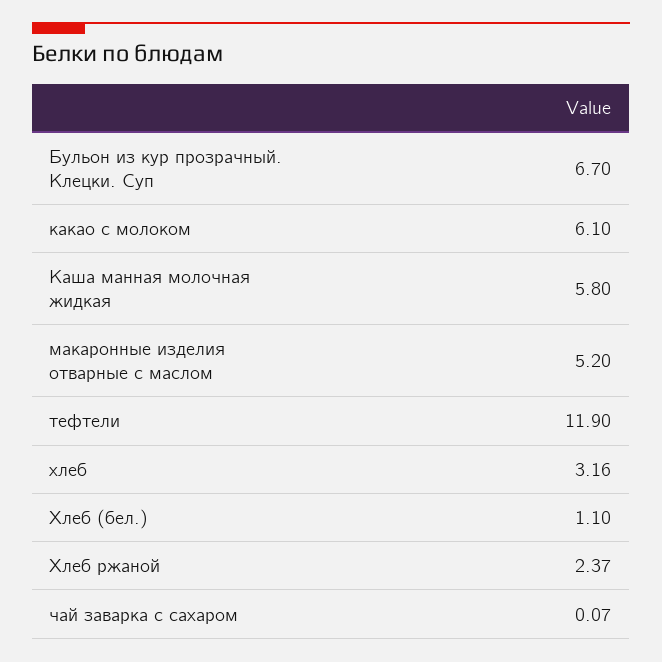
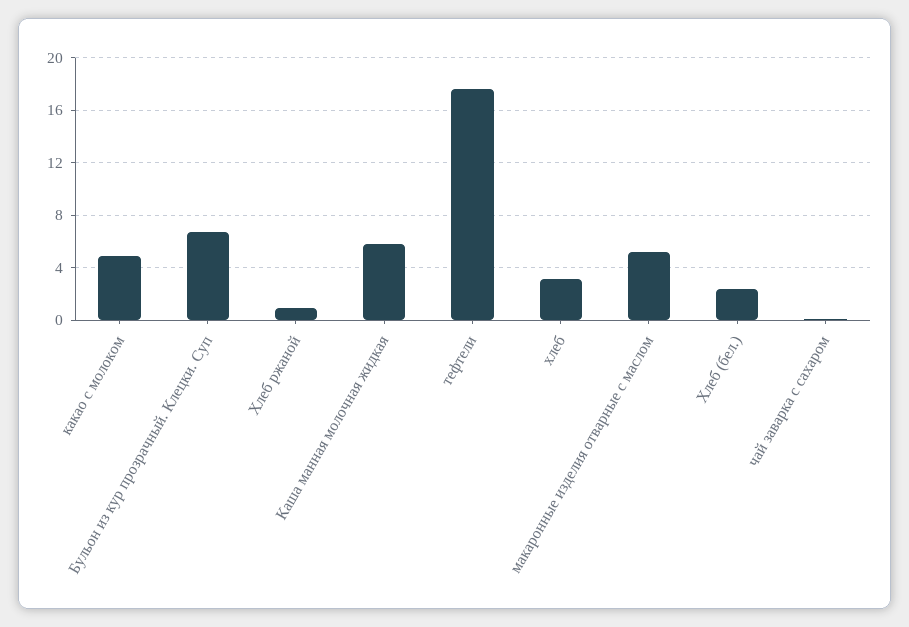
какао с молоком: 6.1 -> 5
тефтели: 11.9 -> 17.5
Хлеб (бел.): 1.1 -> 2.5
Хлеб ржаной: 2.37 -> 1

